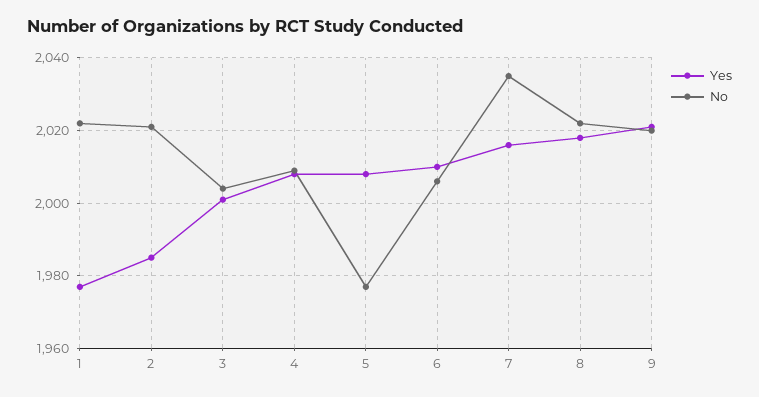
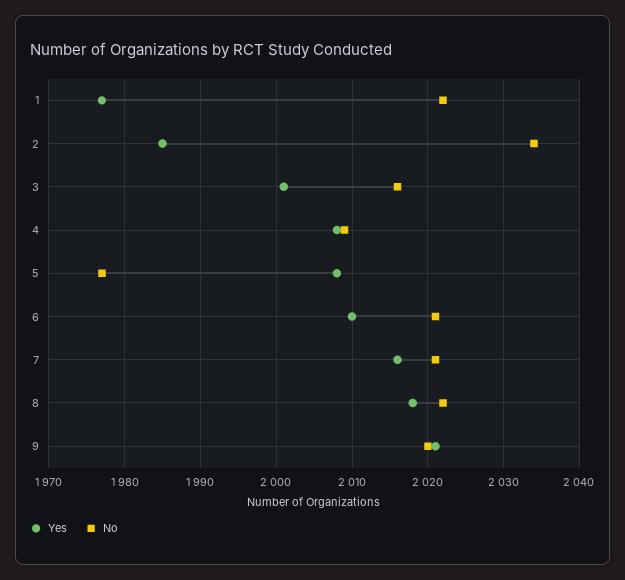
No, 2: 2020 -> 2034
No, 3: 2005 -> 2016
No, 6: 2005 -> 2021
No, 7: 2035 -> 2021

